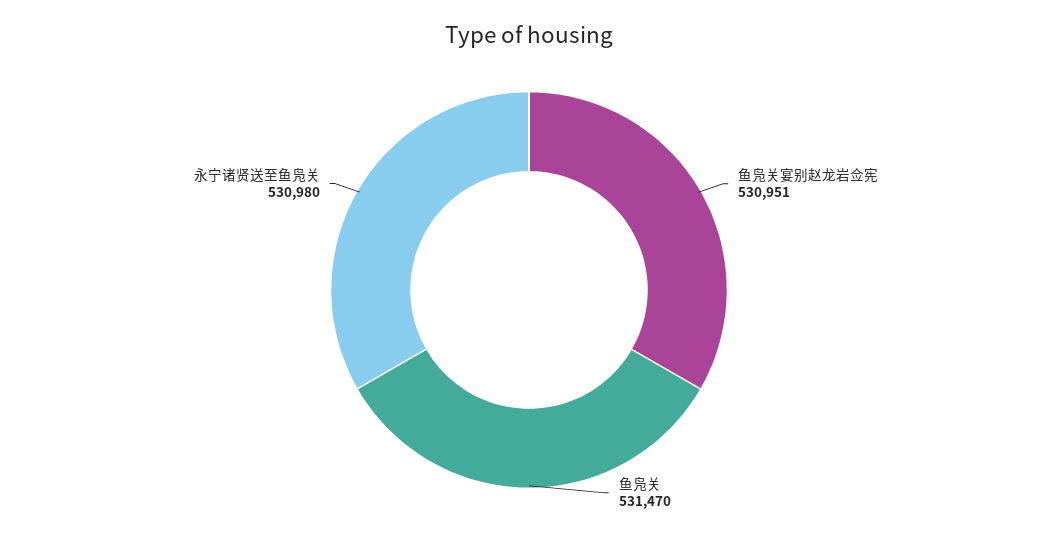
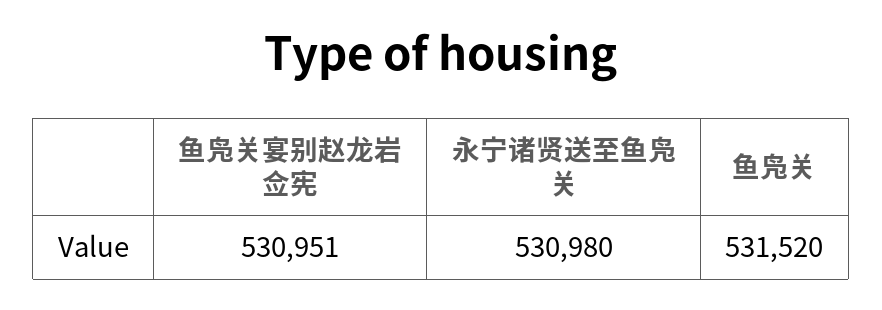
鱼凫关: 531470 -> 531520

